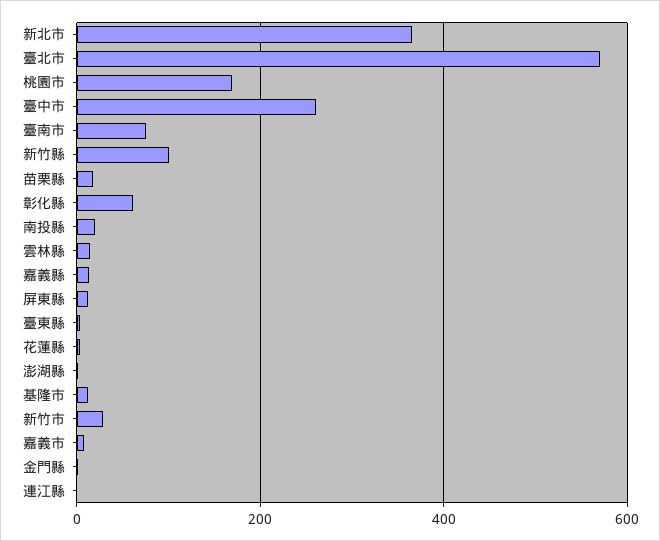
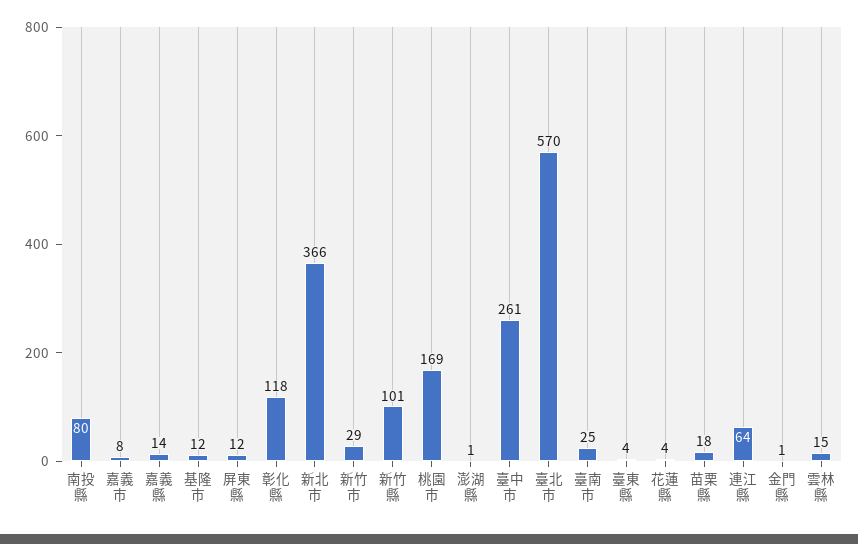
臺南市: 80 -> 25
彰化縣: 60 -> 118
南投縣: 20 -> 80
連江縣: 0 -> 64

